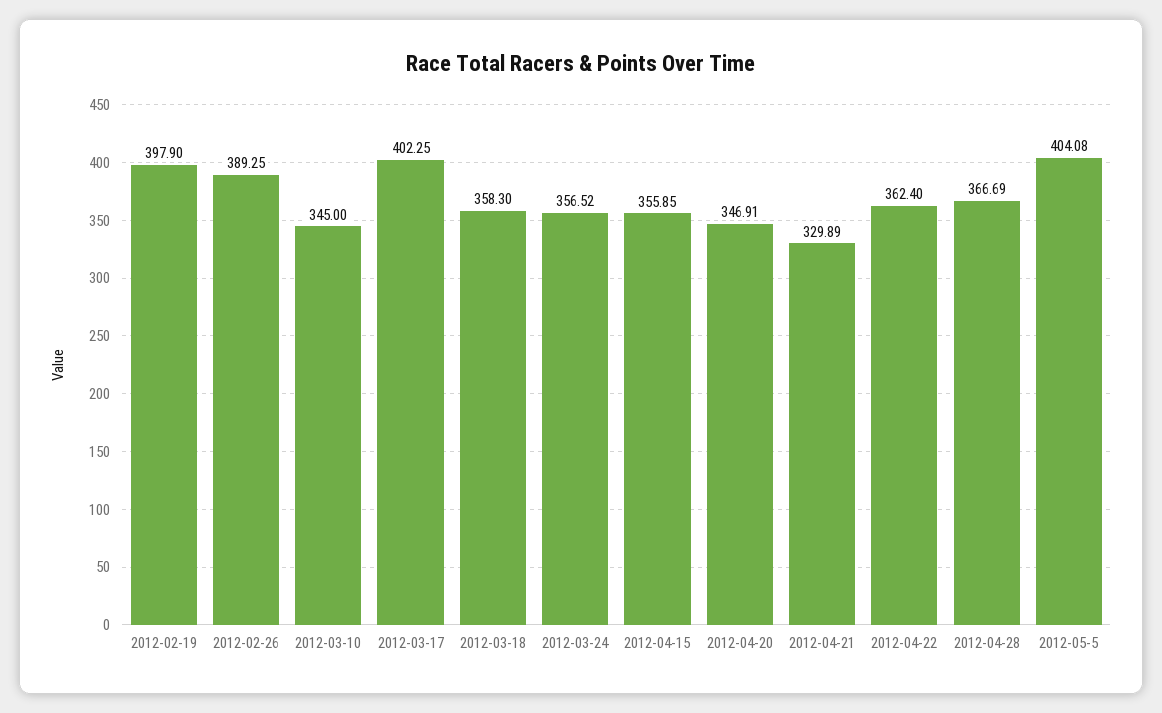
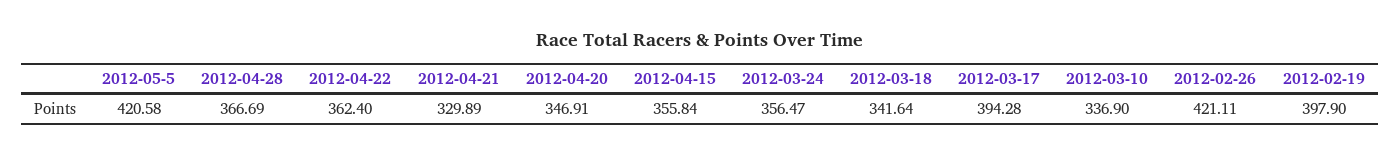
2012-02-26: 389.25 -> 421.11
2012-03-10: 345 -> 336.9
2012-03-17: 402.25 -> 394.28
2012-03-18: 358.3 -> 341.64
2012-03-24: 356.52 -> 356.47
2012-04-15: 355.85 -> 355.84
2012-05-5: 404.08 -> 420.58

